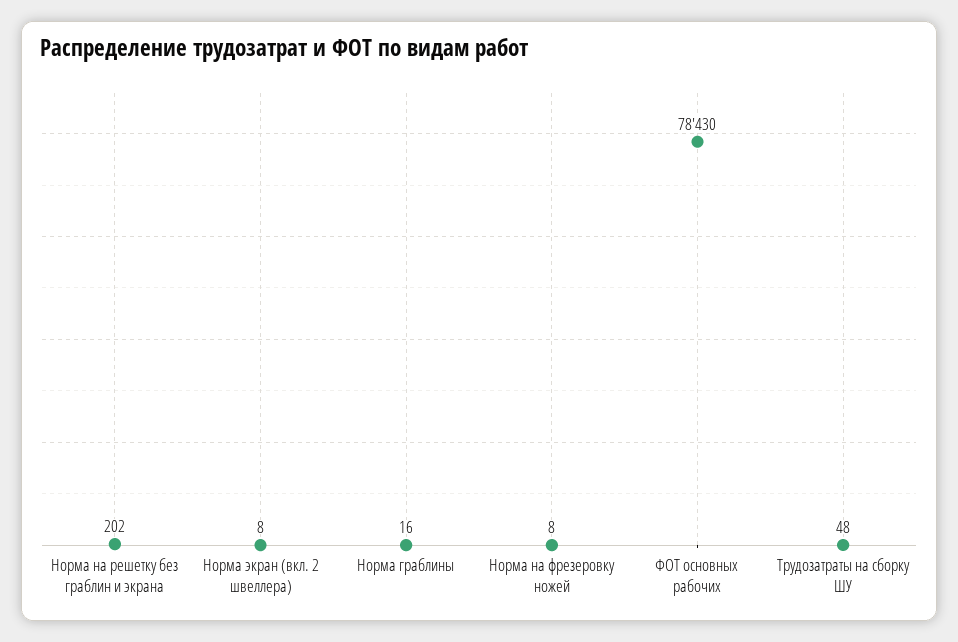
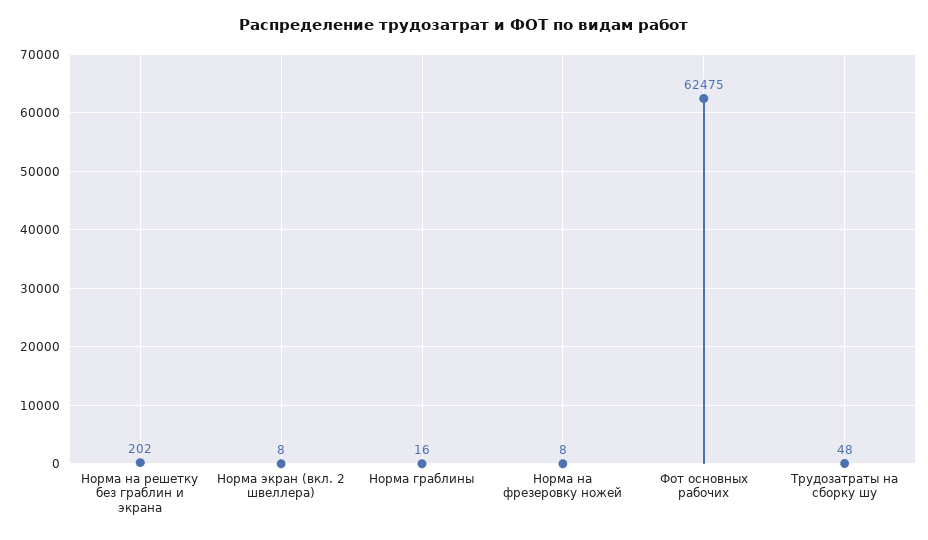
ФОТ основных рабочих: 78430 -> 62475

